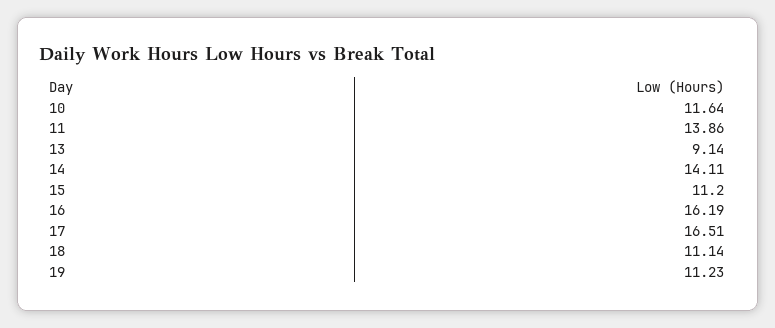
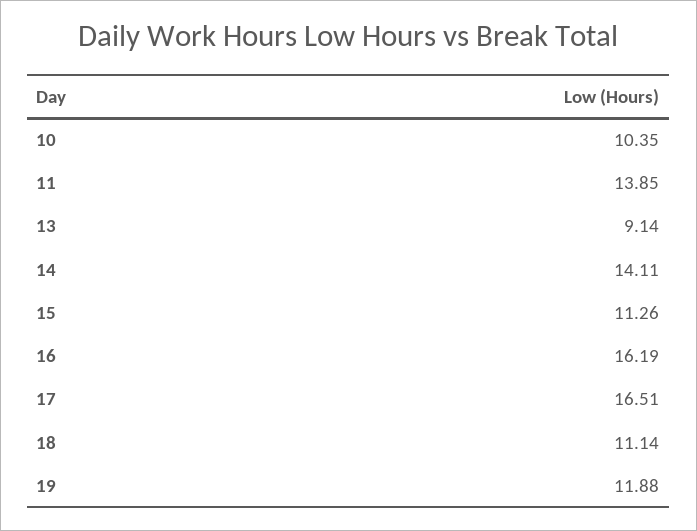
10: 11.64 -> 10.35
11: 13.86 -> 13.85
15: 11.2 -> 11.26
19: 11.23 -> 11.88

